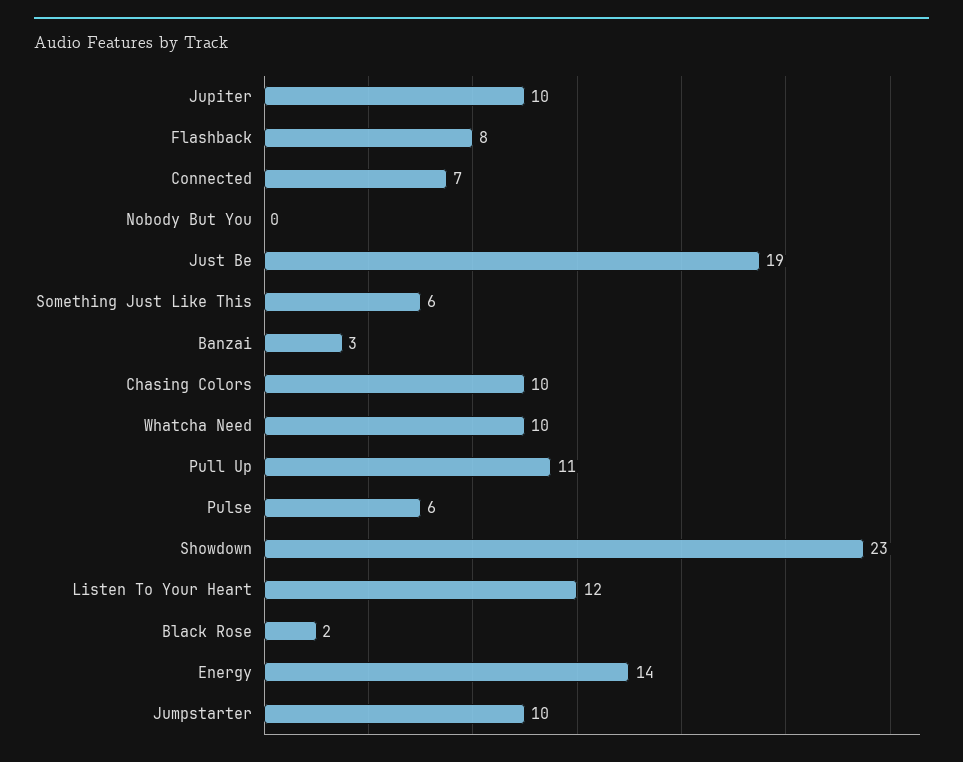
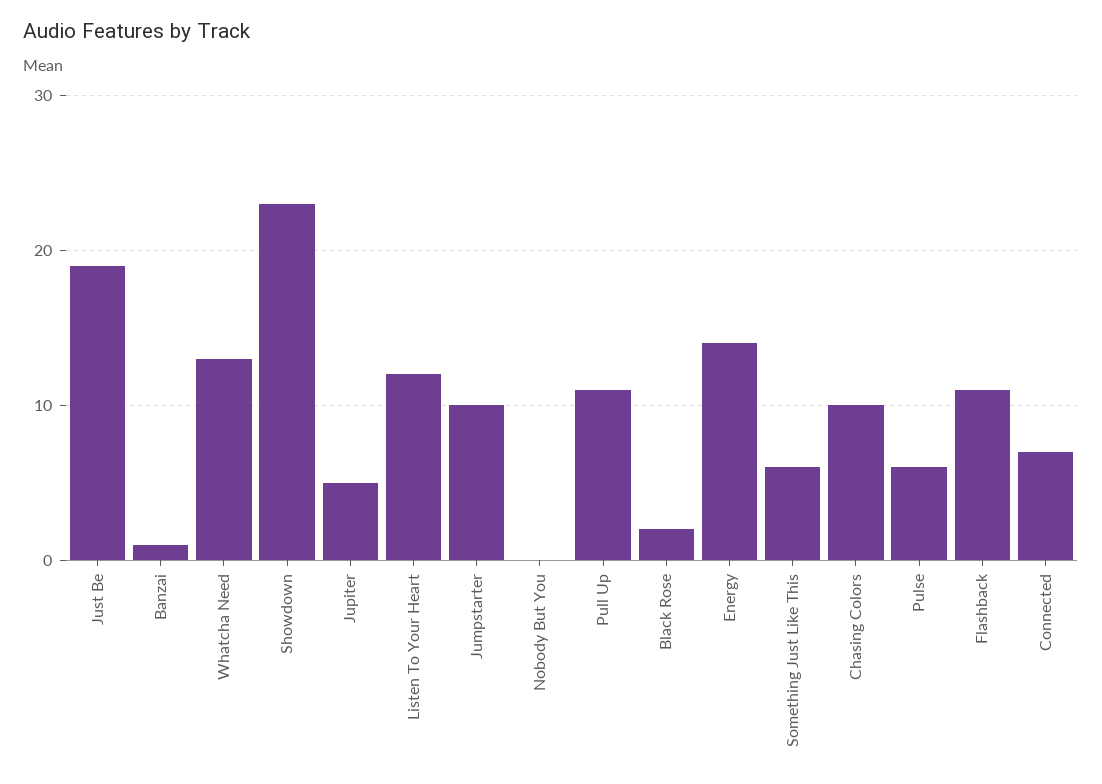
Jupiter: 10 -> 5
Flashback: 8 -> 11
Banzai: 3 -> 1
Whatcha Need: 10 -> 13

